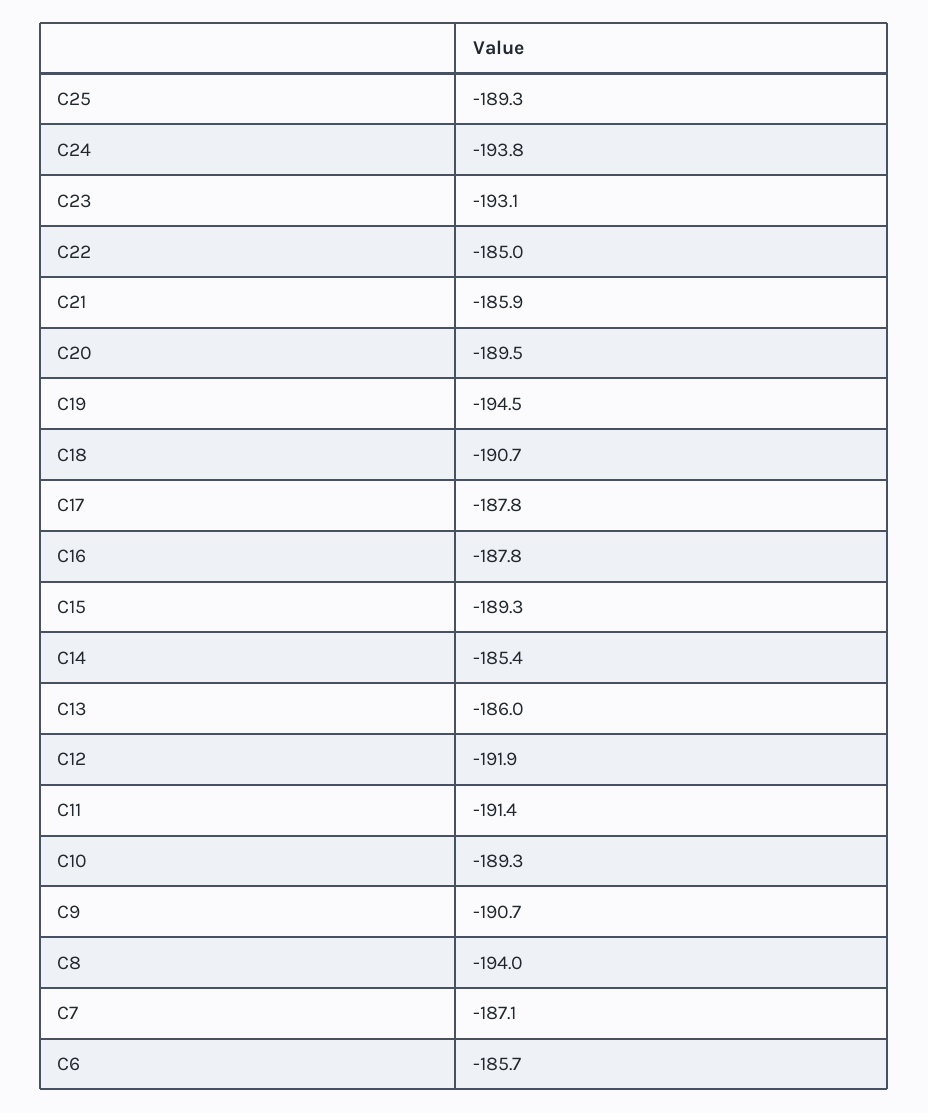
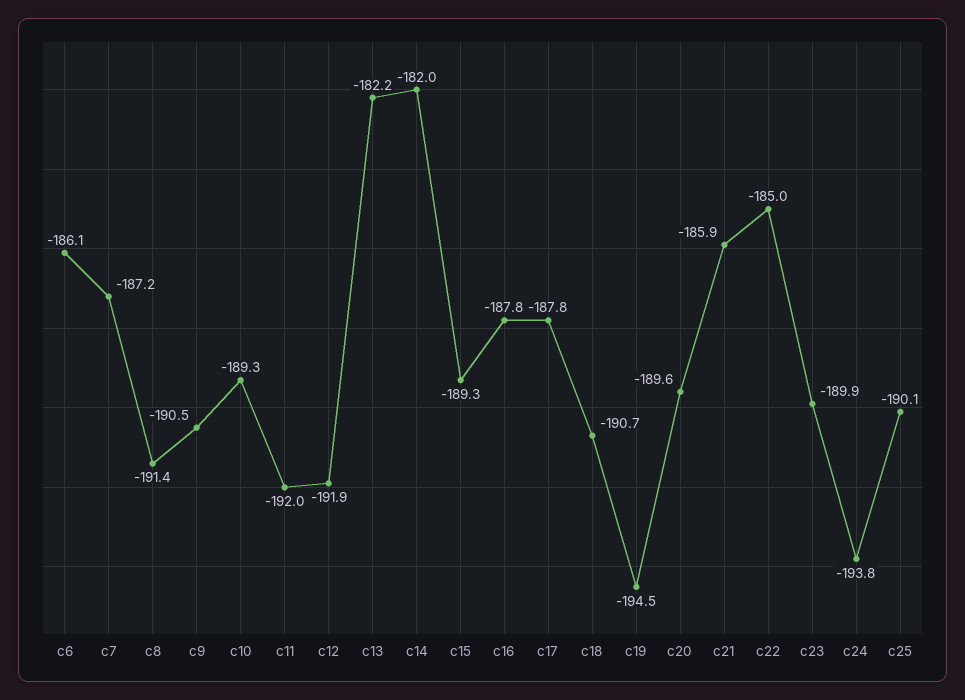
C25: -189.3 -> -190.1
C23: -193.1 -> -189.9
C20: -189.5 -> -189.6
C14: -185.4 -> -182
C13: -186 -> -182.2
C11: -191.4 -> -192
C9: -190.7 -> -190.5
C8: -194 -> -191.4
C7: -187.1 -> -187.2
C6: -185.7 -> -186.1

